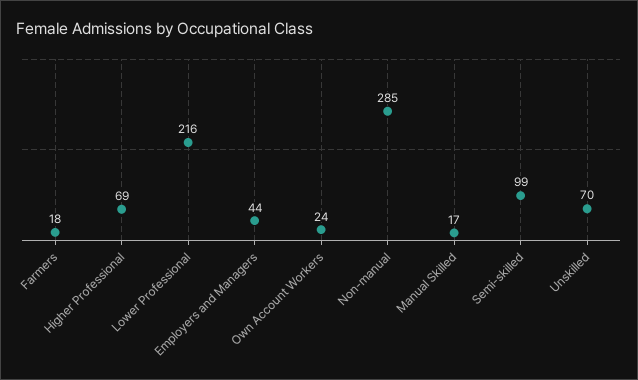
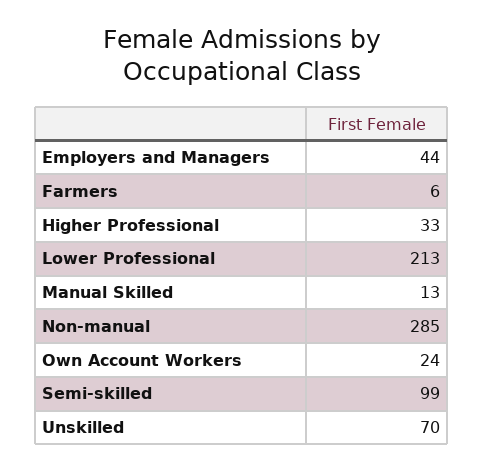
Farmers: 18 -> 6
Higher Professional: 69 -> 33
Lower Professional: 216 -> 213
Manual Skilled: 17 -> 13

